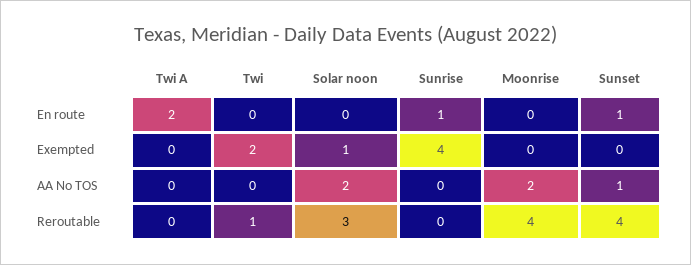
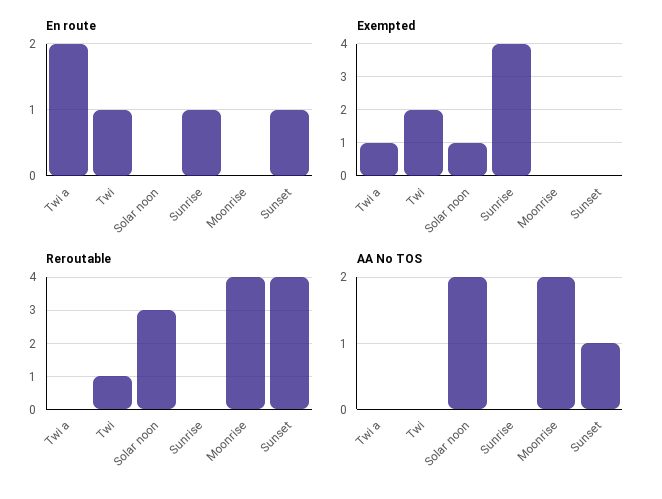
En route, Twi: 0 -> 1
Exempted, Twi A: 0 -> 1

